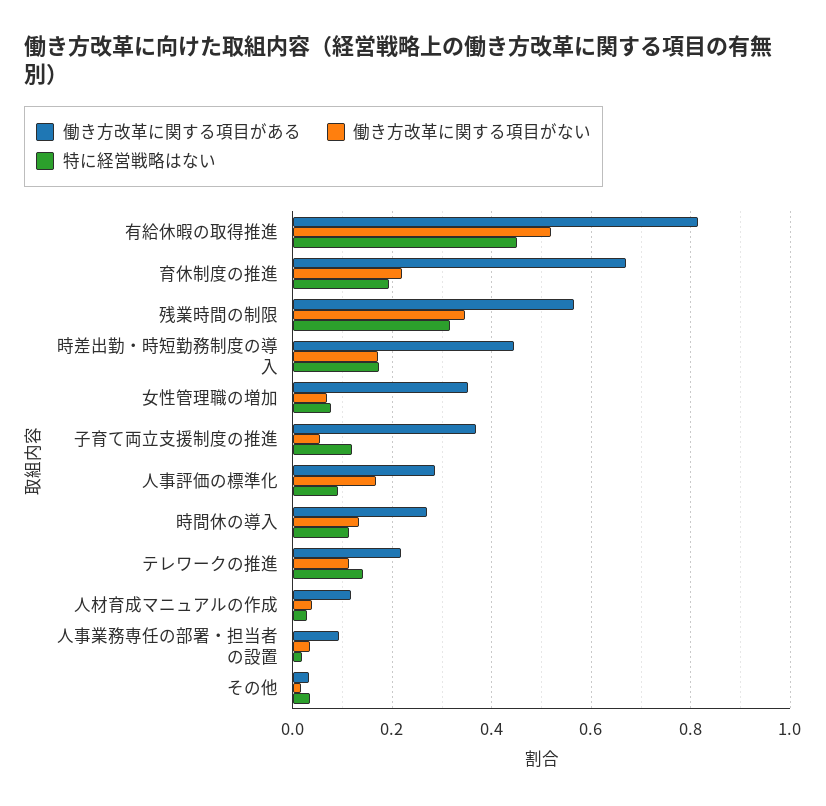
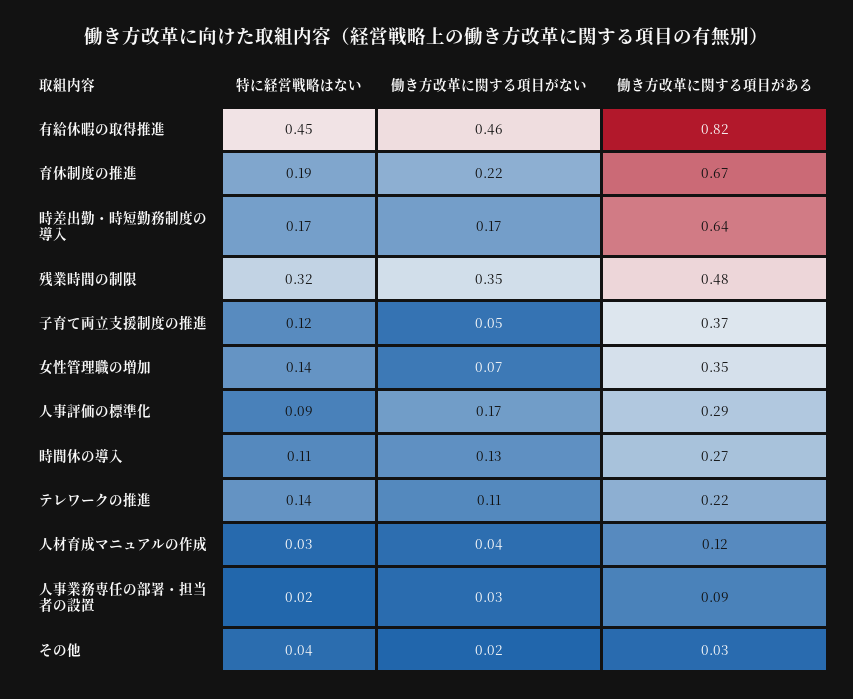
働き方改革に関する項目がない, 有給休暇の取得推進: 0.52 -> 0.46
働き方改革に関する項目がある, 残業時間の制限: 0.56 -> 0.48
働き方改革に関する項目がある, 時差出勤・時短勤務制度の導入: 0.44 -> 0.64
特に経営戦略はない, 女性管理職の増加: 0.08 -> 0.14

